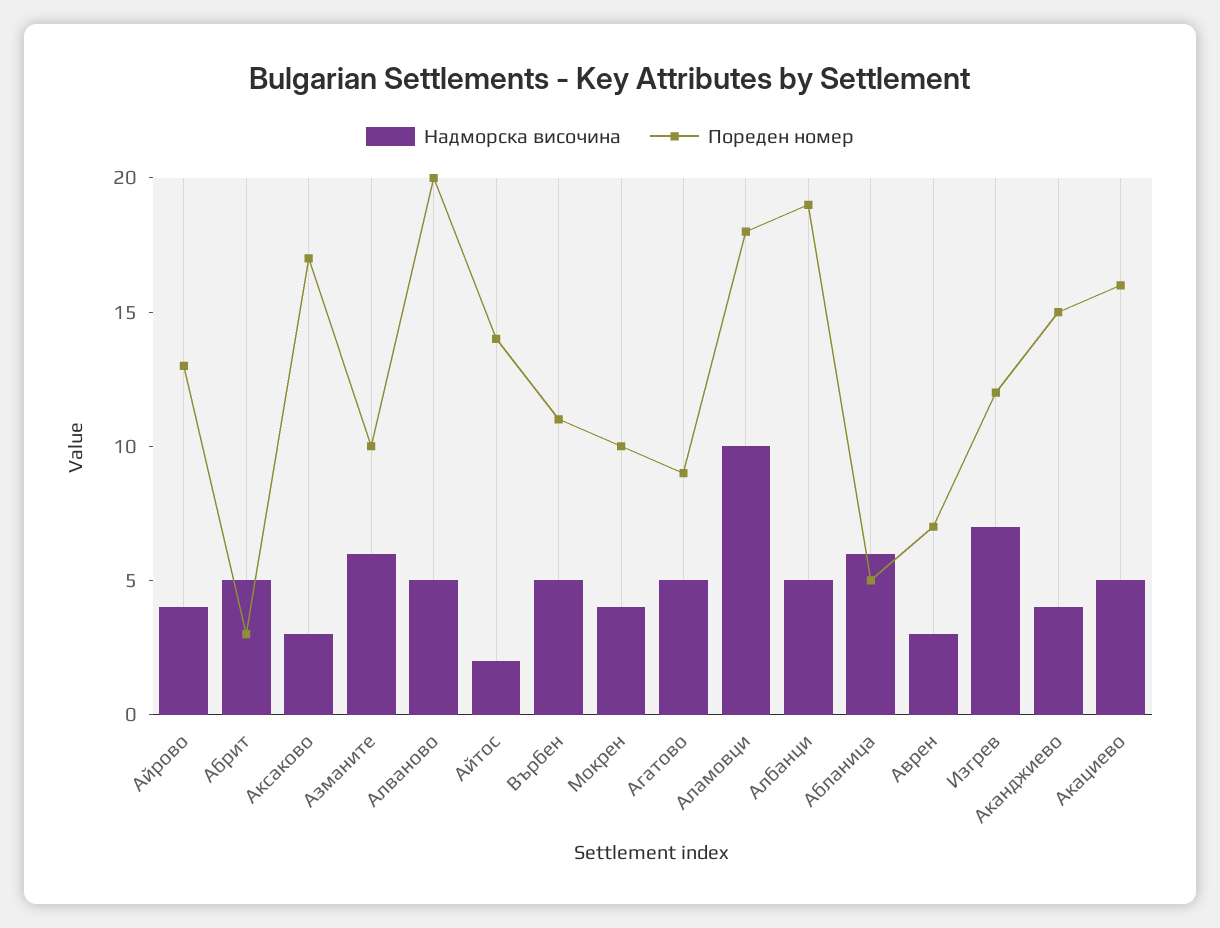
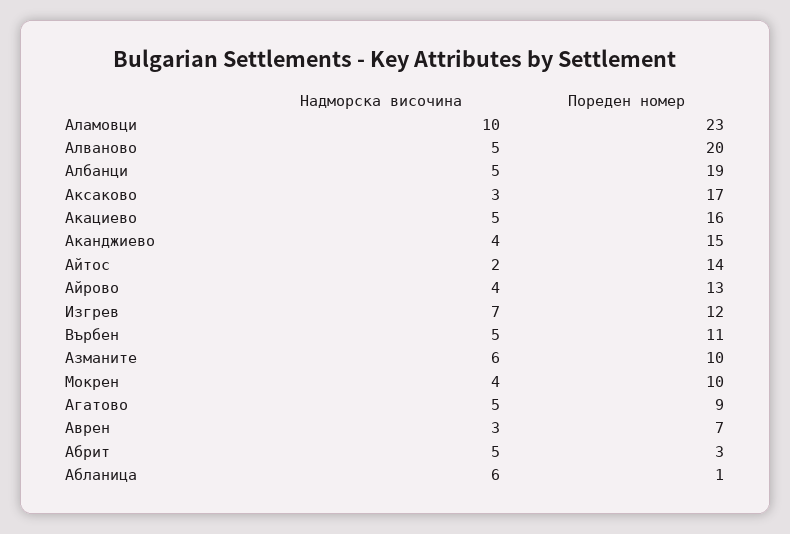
Пореден номер, Аламовци: 18 -> 23
Пореден номер, Абланица: 5 -> 1

